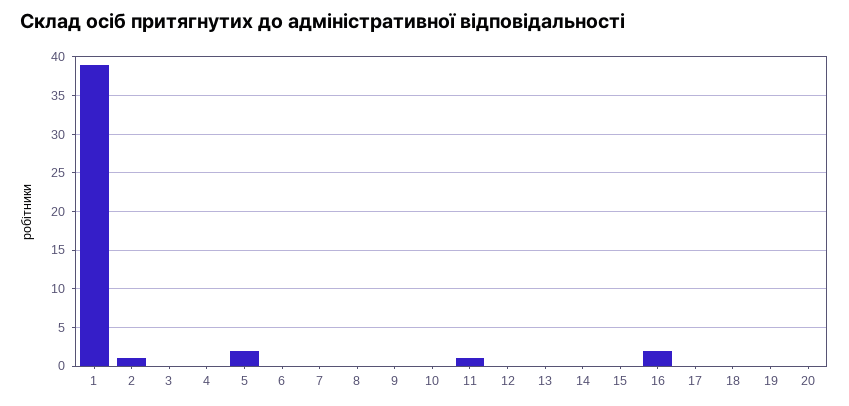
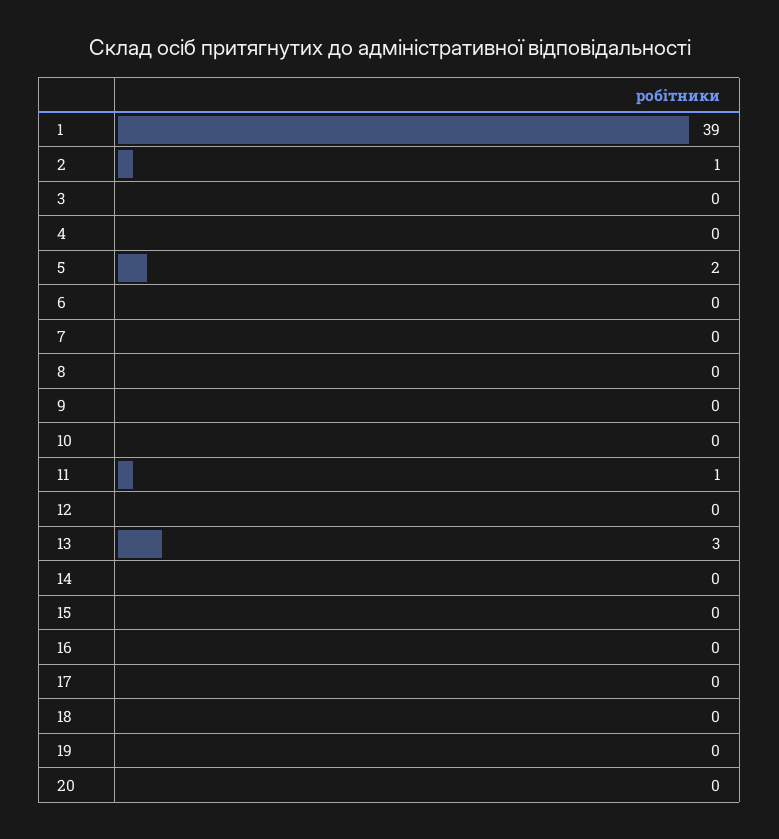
13: 0 -> 3
16: 2 -> 0

